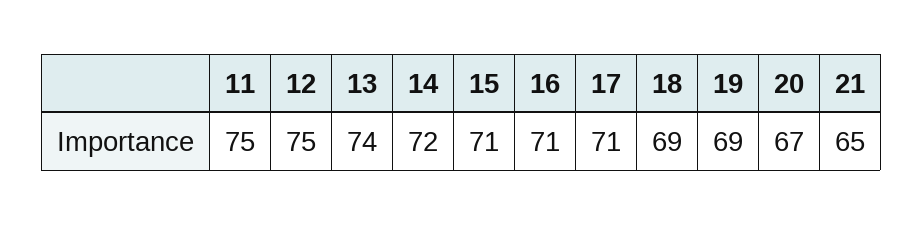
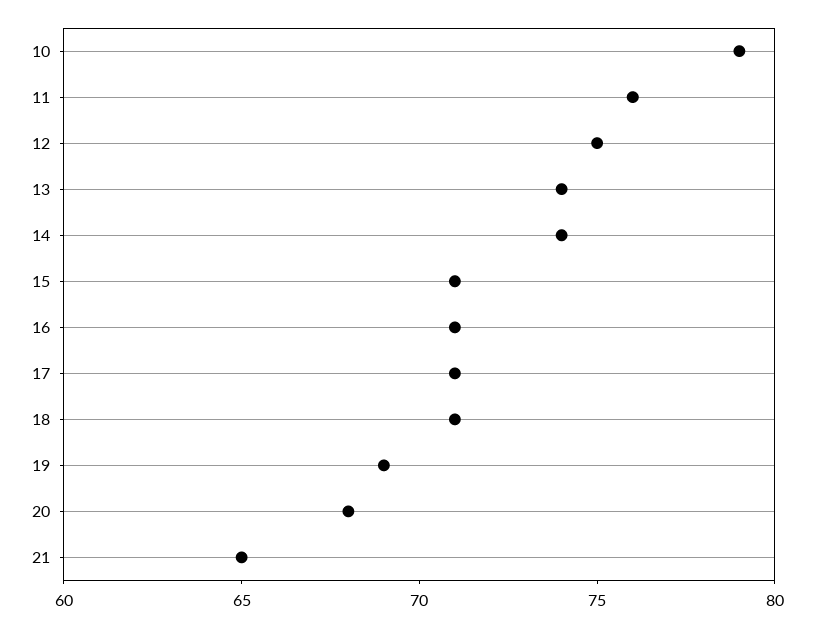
11: 75 -> 76
14: 72 -> 74
18: 69 -> 71
20: 67 -> 68
10: none -> 79

